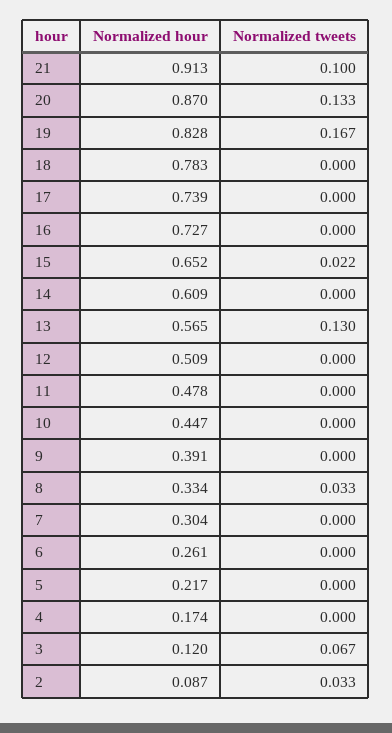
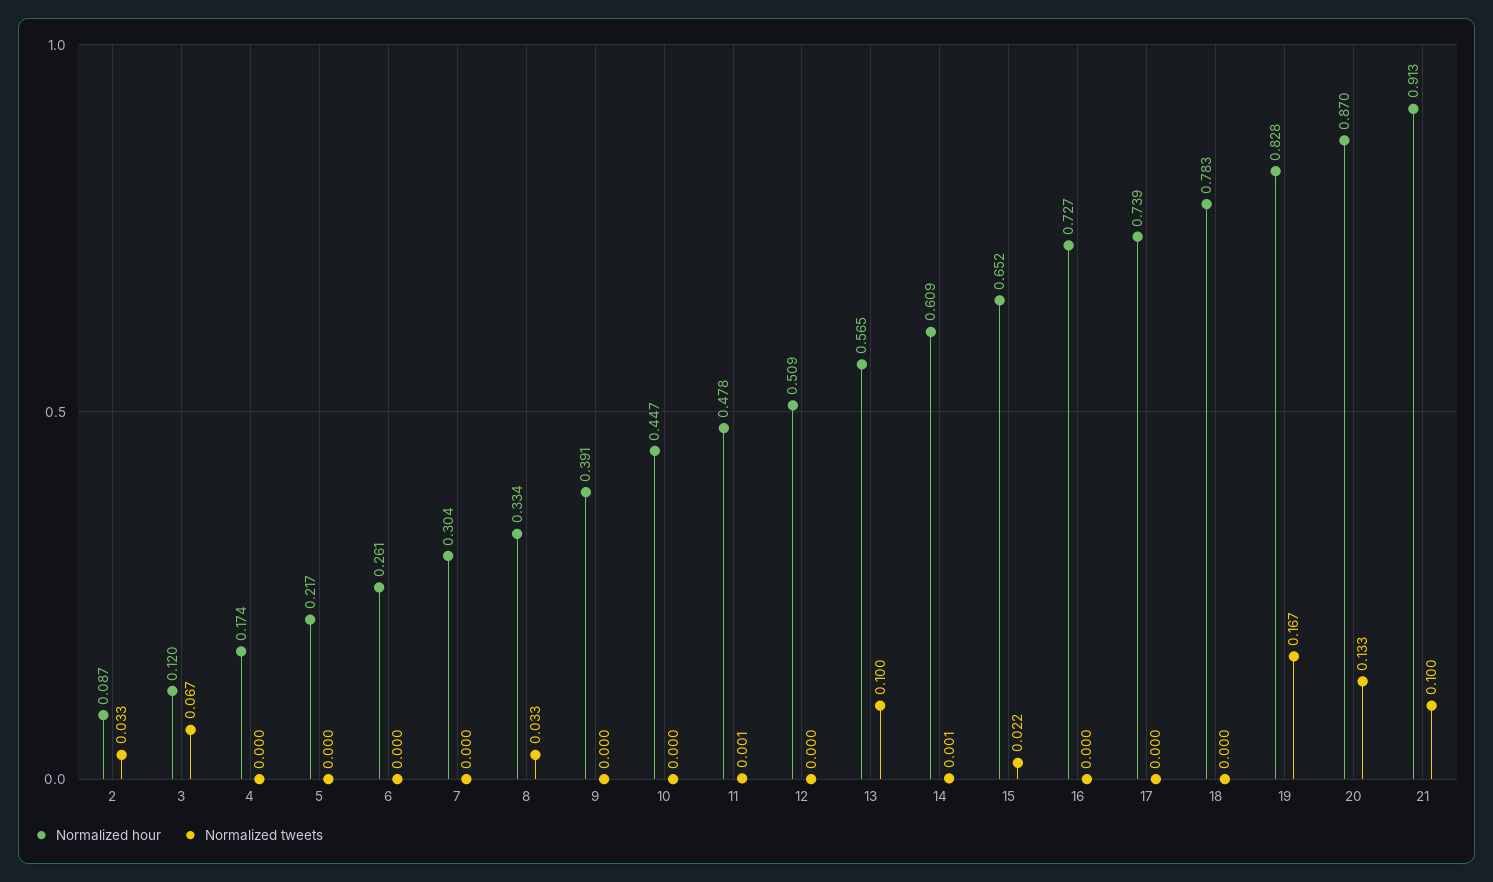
Normalized tweets, 14: 0 -> 0.001
Normalized tweets, 13: 0.13 -> 0.1
Normalized tweets, 11: 0 -> 0.001

